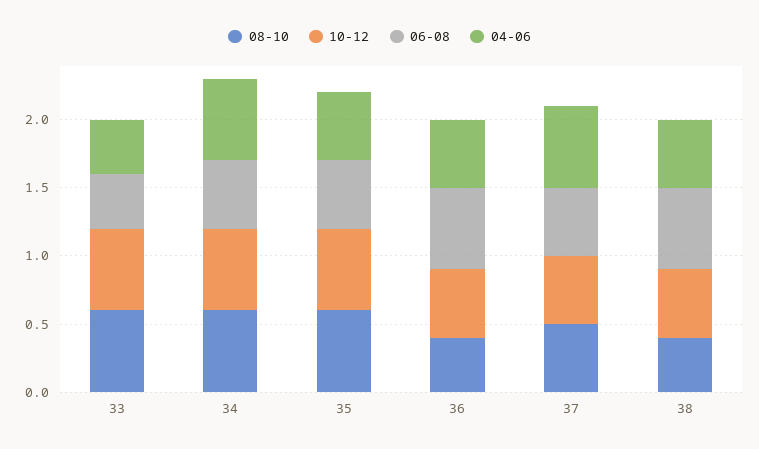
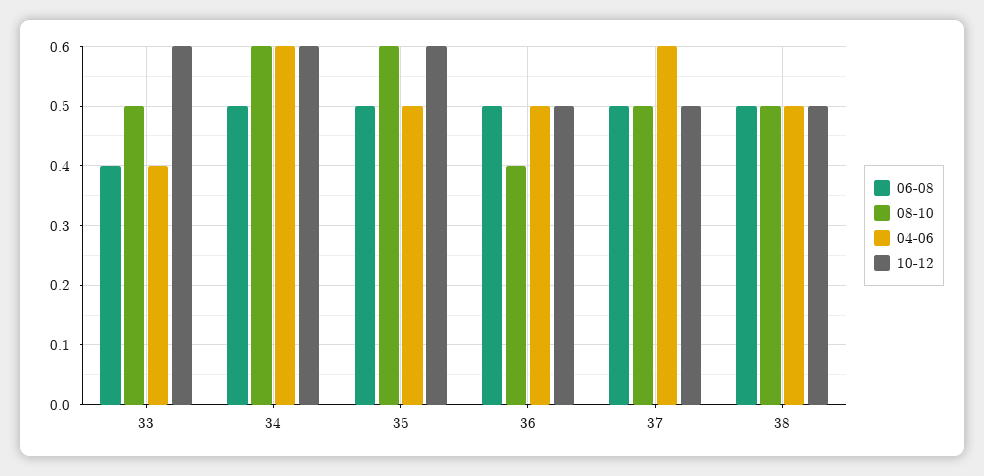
08-10, 33: 0.6 -> 0.5
06-08, 36: 0.6 -> 0.5
08-10, 38: 0.4 -> 0.5
06-08, 38: 0.6 -> 0.5

